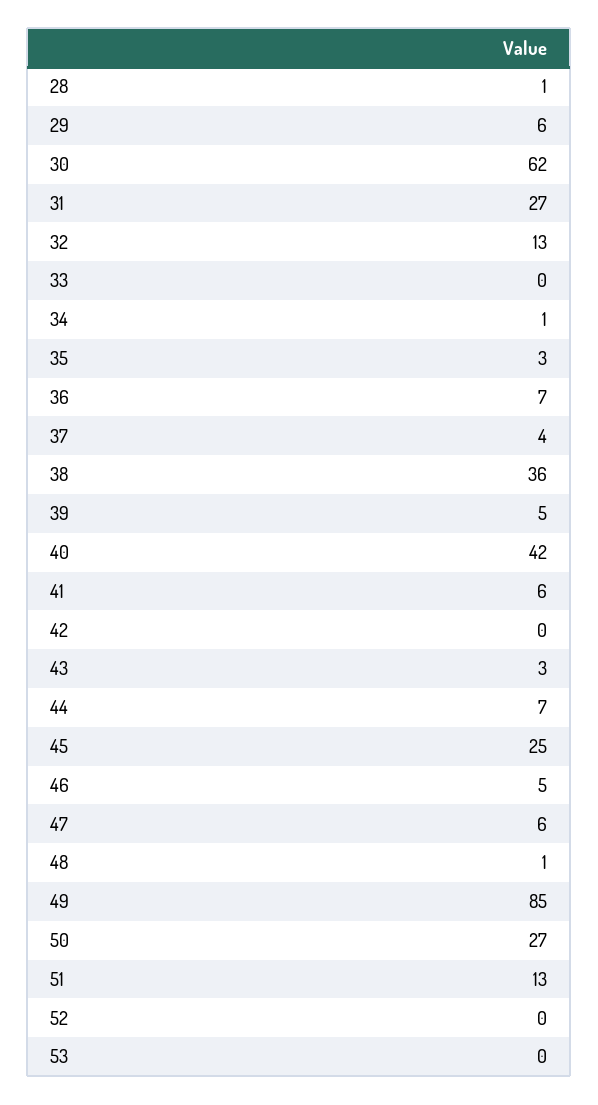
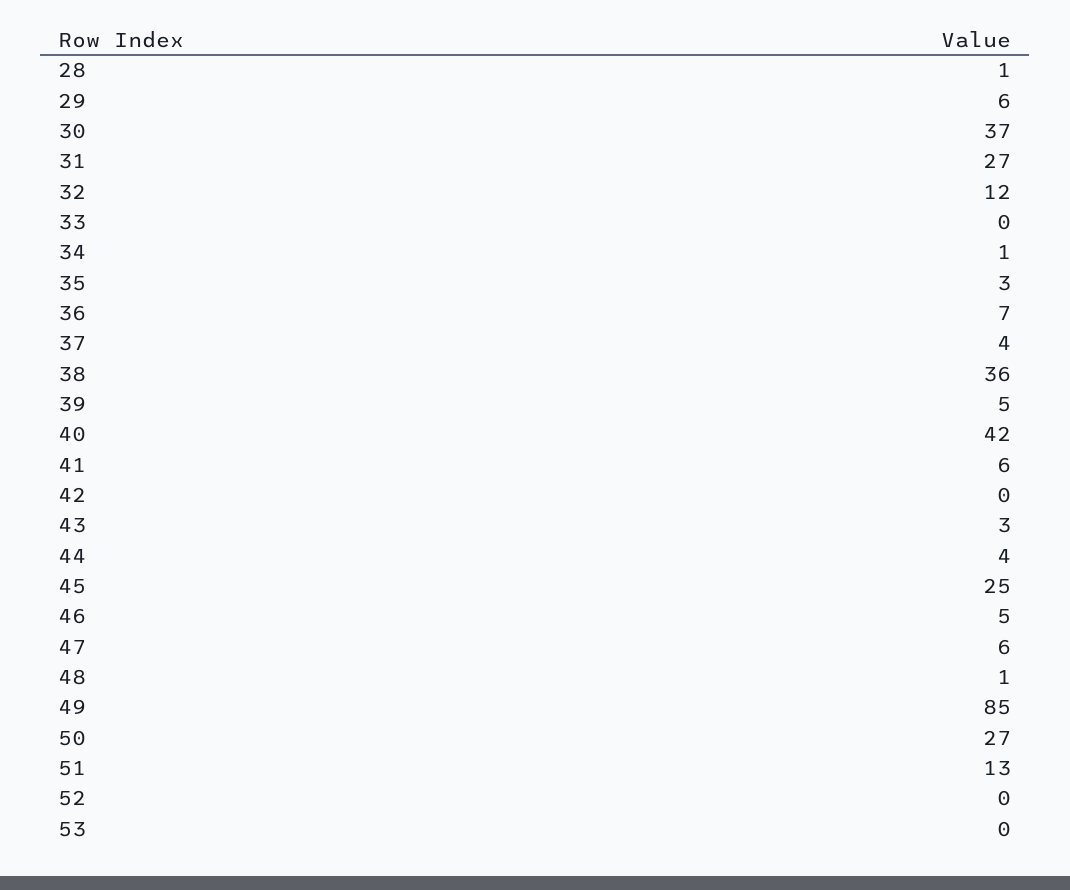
30: 62 -> 37
32: 13 -> 12
44: 7 -> 4

